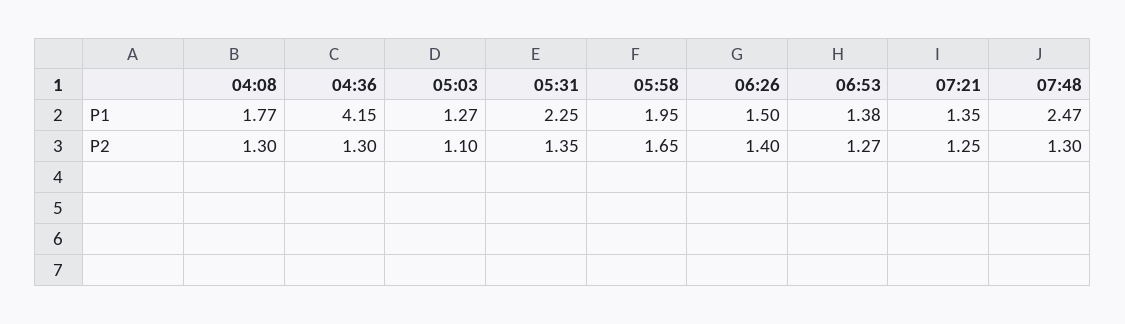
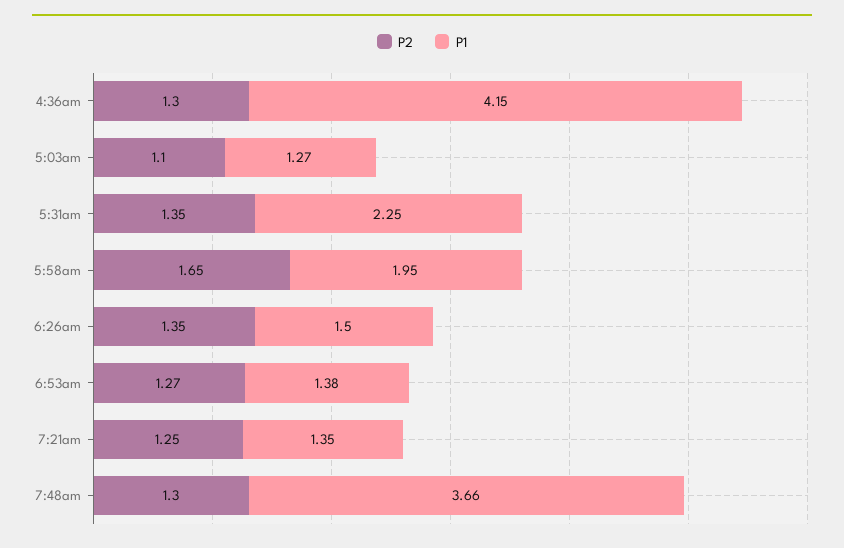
P1, 04:08: 1.77 -> none
P1, 07:48: 2.47 -> 3.66
P2, 04:08: 1.3 -> none
P2, 06:26: 1.4 -> 1.35

